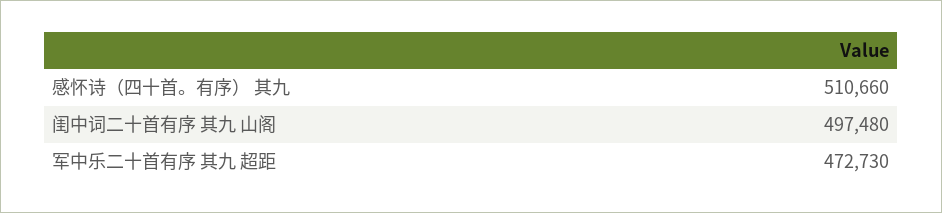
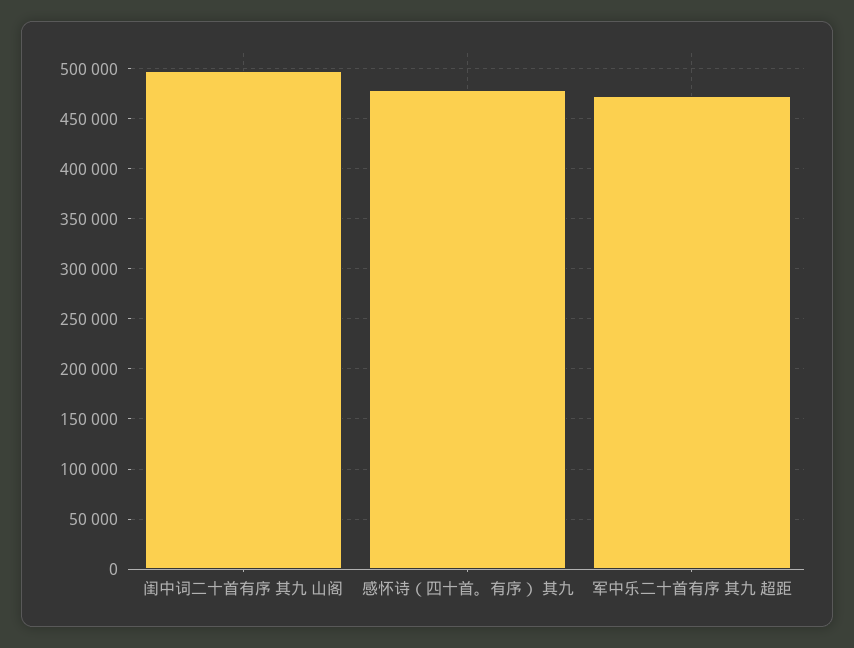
感怀诗（四十首。有序） 其九: 510660 -> 480000

